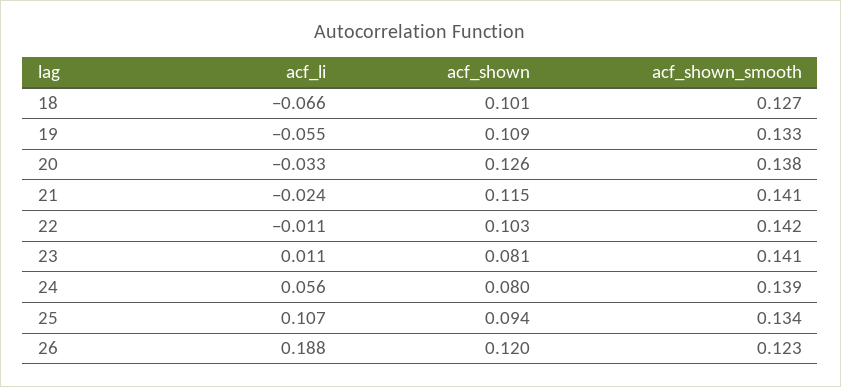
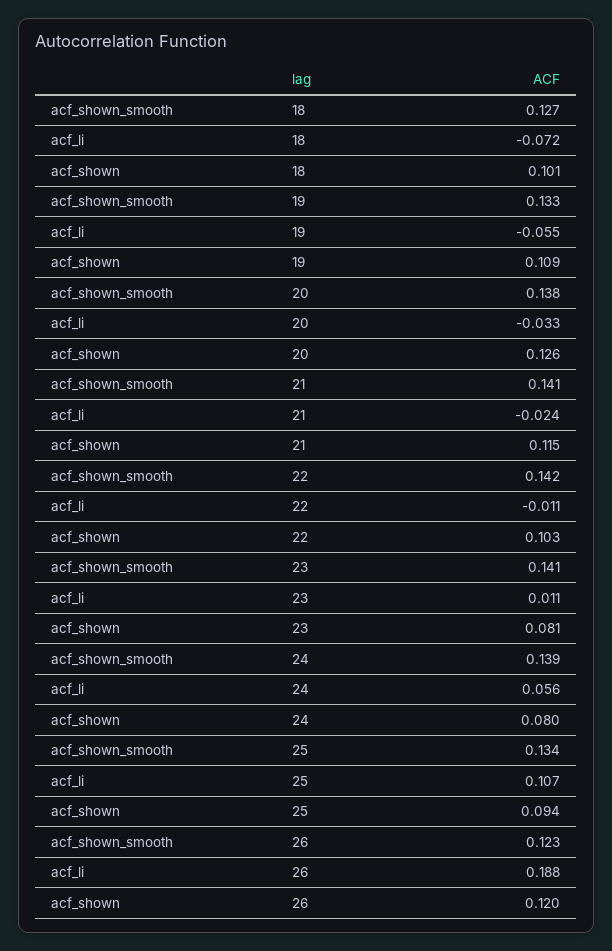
acf_li, 18: -0.066 -> -0.072

